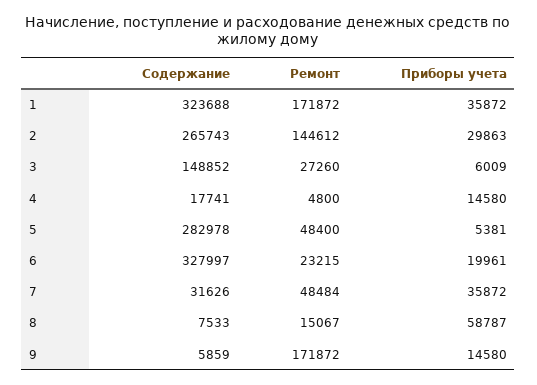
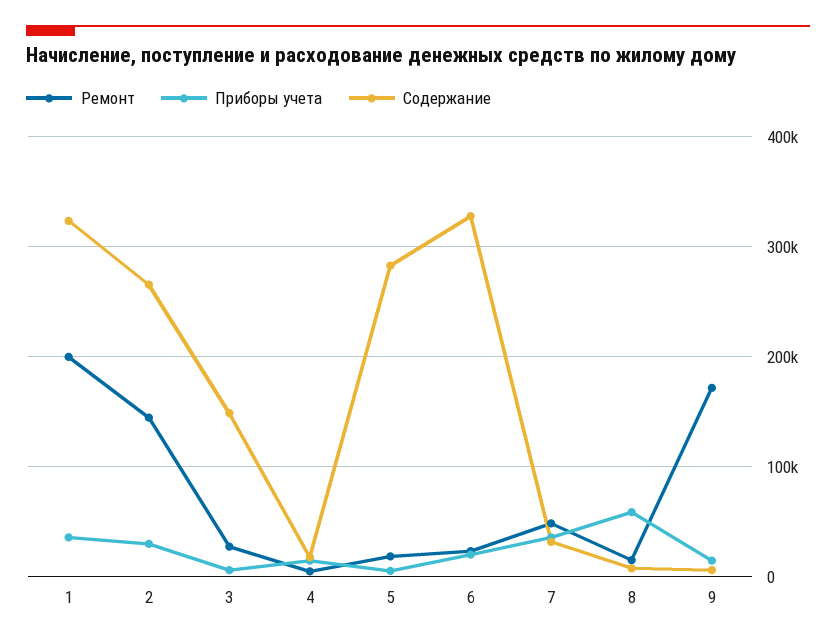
Ремонт, 1: 171872 -> 200000
Ремонт, 5: 48400 -> 20000

